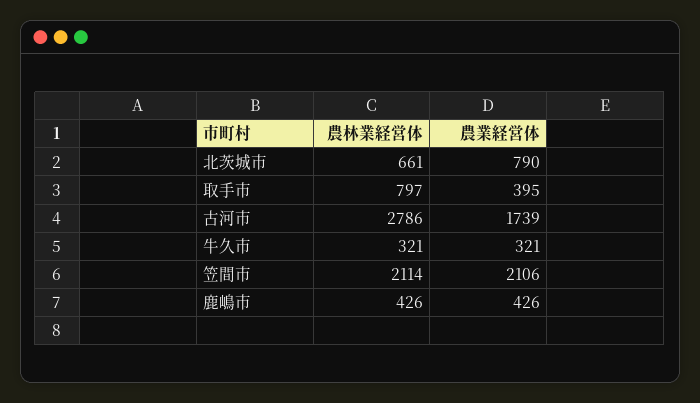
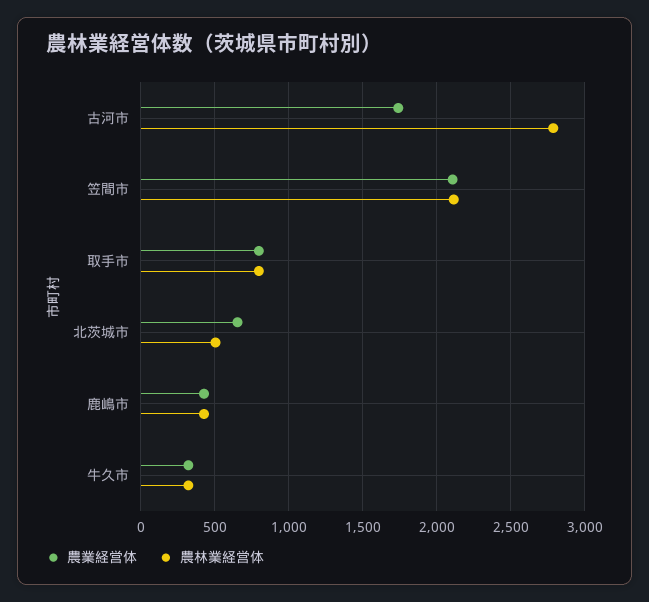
農林業経営体, 北茨城市: 661 -> 500
農業経営体, 北茨城市: 790 -> 650
農業経営体, 取手市: 395 -> 800

